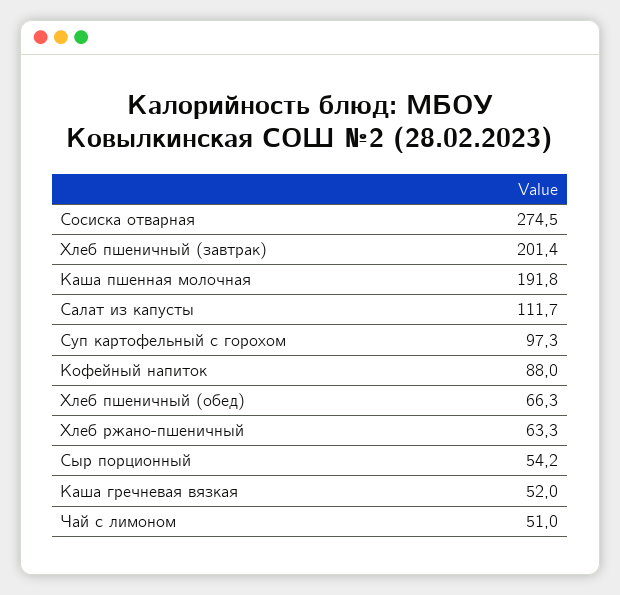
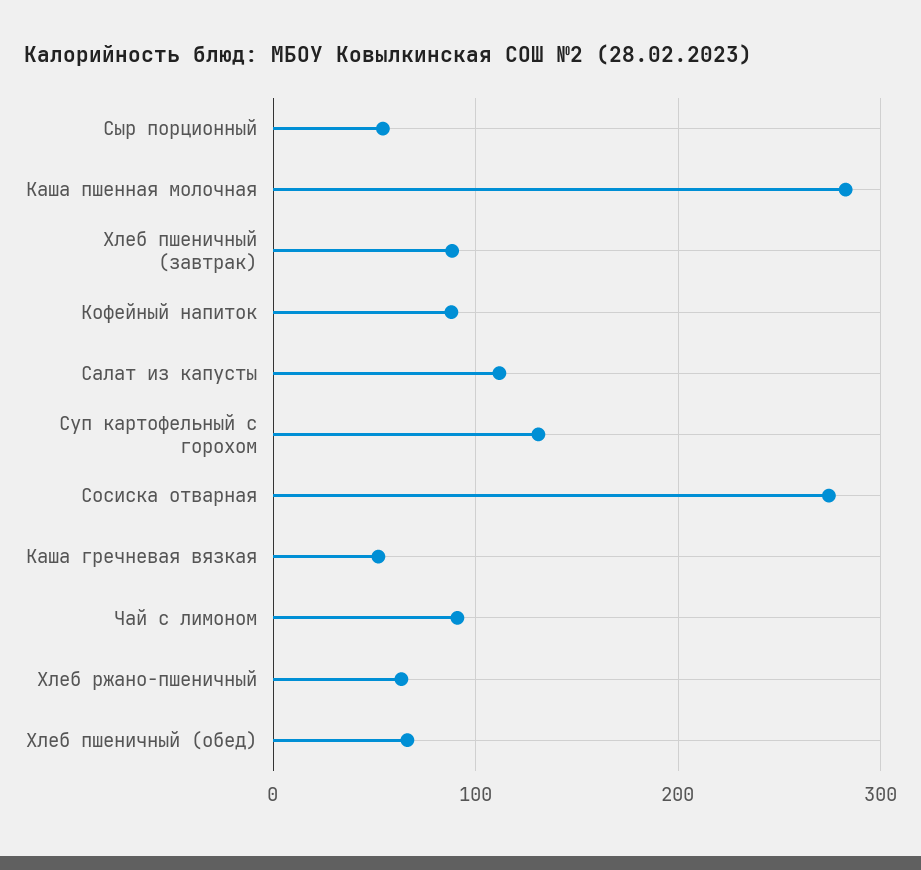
Хлеб пшеничный (завтрак): 201.4 -> 90
Каша пшенная молочная: 191.8 -> 280
Суп картофельный с горохом: 97.3 -> 130
Чай с лимоном: 51 -> 90

